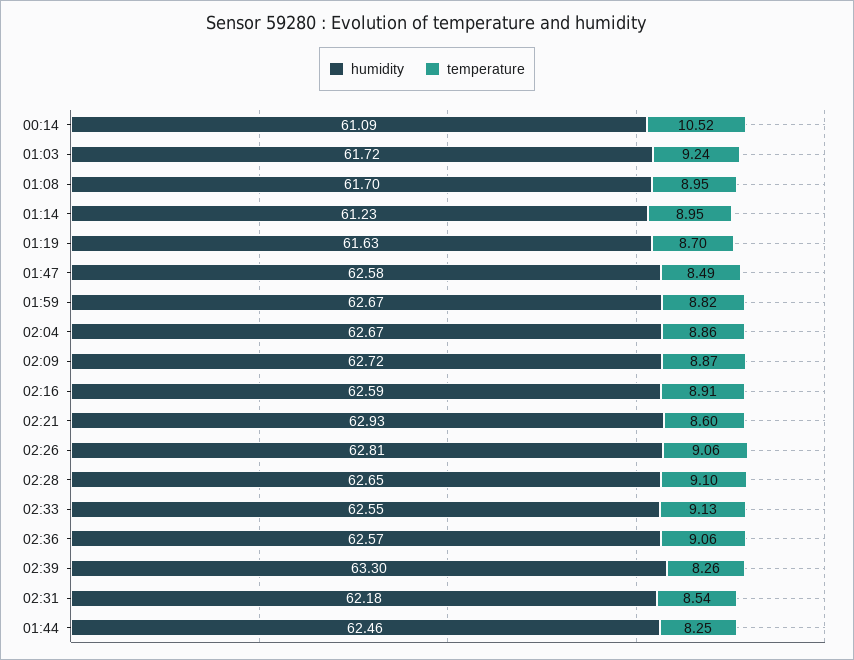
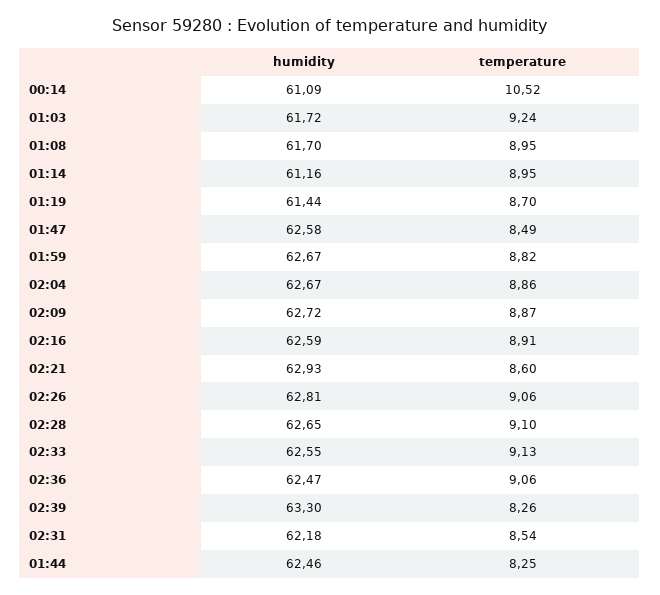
humidity, 01:14: 61.23 -> 61.16
humidity, 01:19: 61.63 -> 61.44
humidity, 02:36: 62.57 -> 62.47

